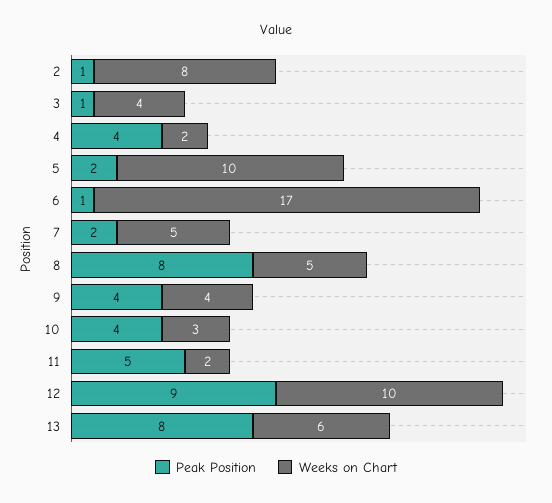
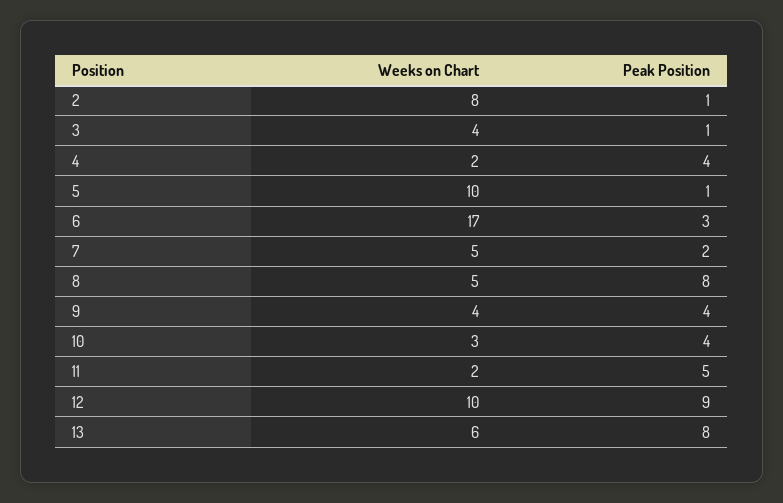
Peak Position, 5: 2 -> 1
Peak Position, 6: 1 -> 3

